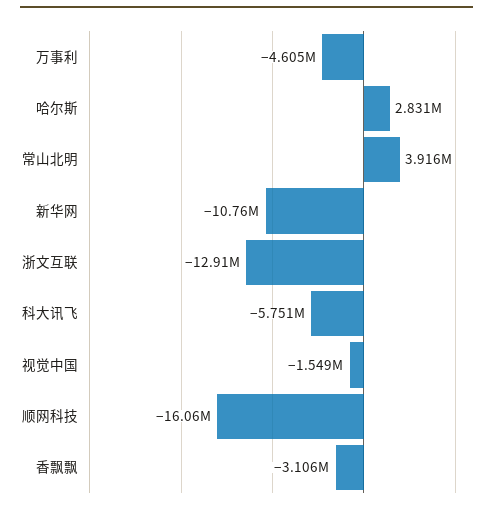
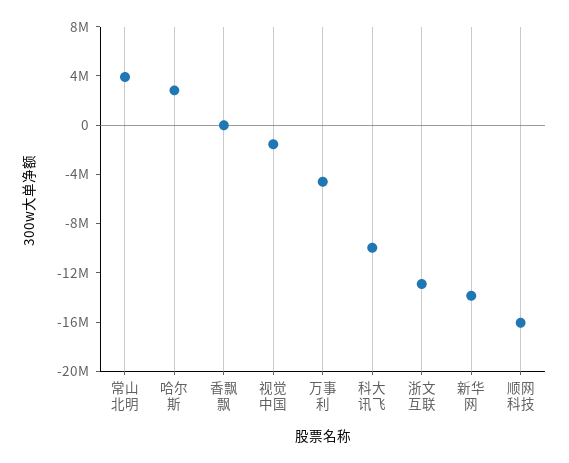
新华网: -10760000 -> -14000000
科大讯飞: -5751000 -> -10000000
香飘飘: -3106000 -> 0

